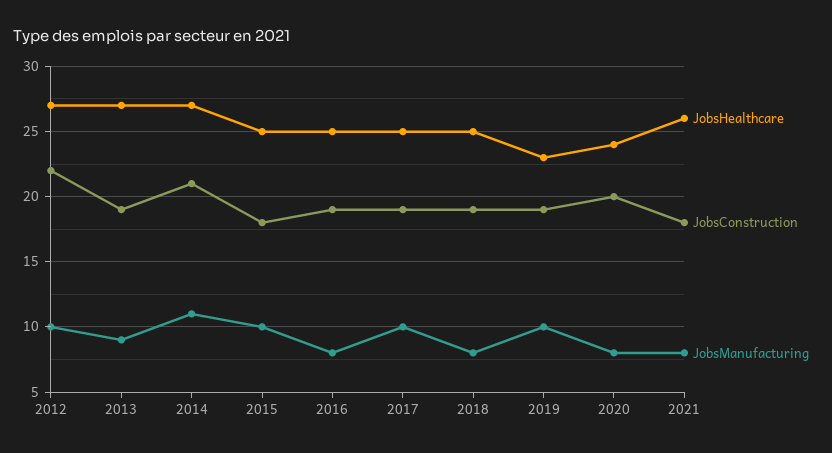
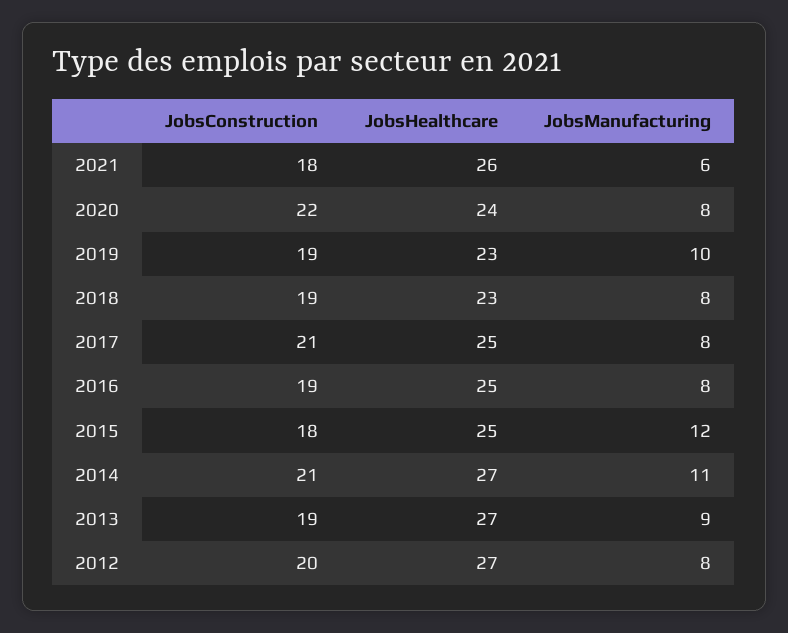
JobsConstruction, 2012: 22 -> 20
JobsManufacturing, 2012: 10 -> 8
JobsManufacturing, 2015: 10 -> 12
JobsConstruction, 2017: 19 -> 21
JobsManufacturing, 2017: 10 -> 8
JobsHealthcare, 2018: 25 -> 23
JobsConstruction, 2020: 20 -> 22
JobsManufacturing, 2021: 8 -> 6

